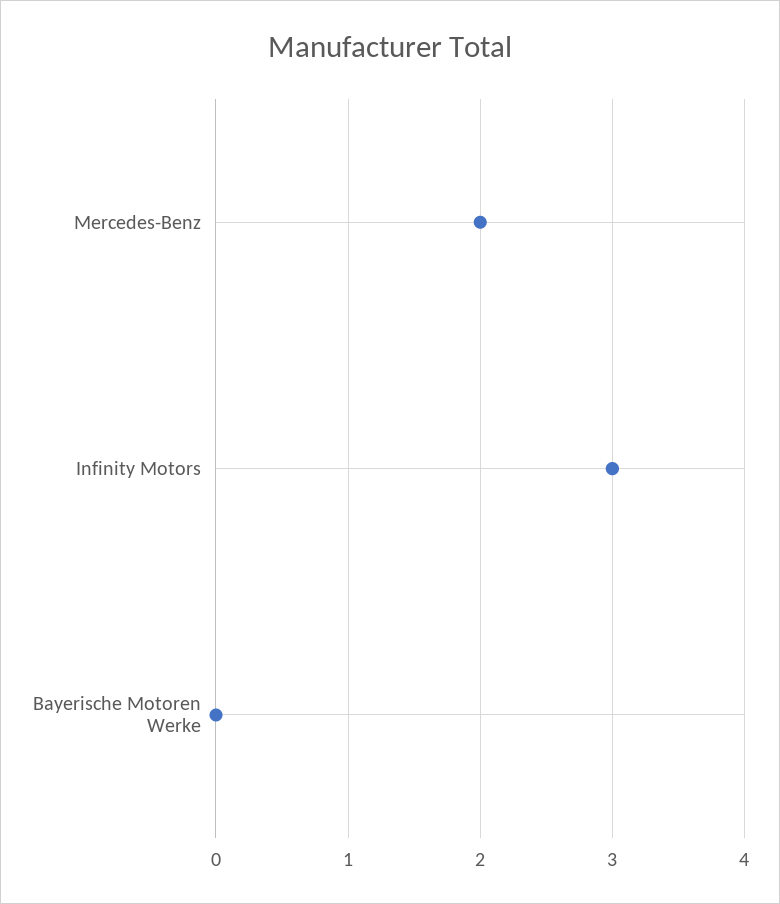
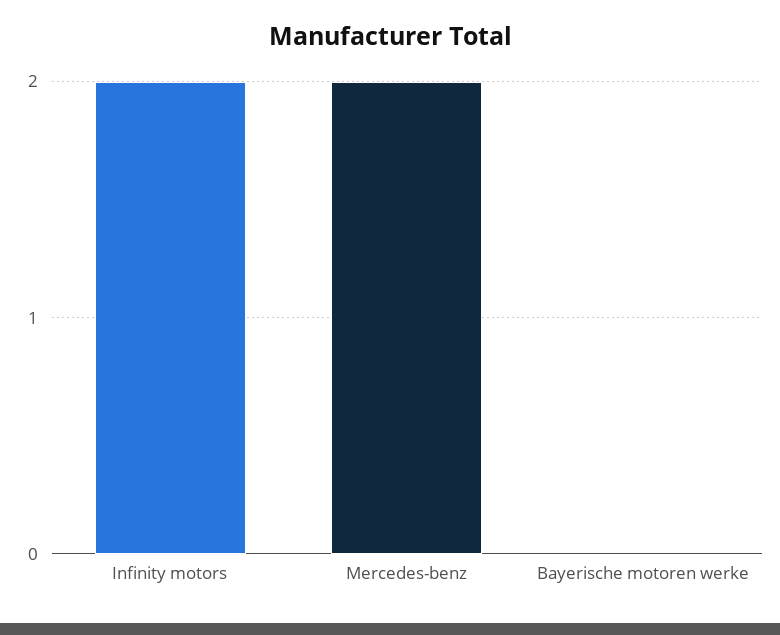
Infinity Motors: 3 -> 2

